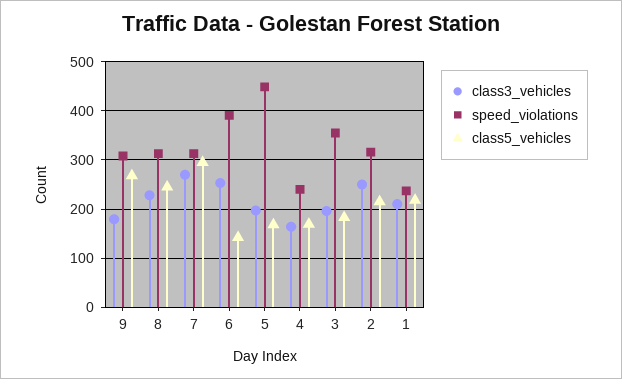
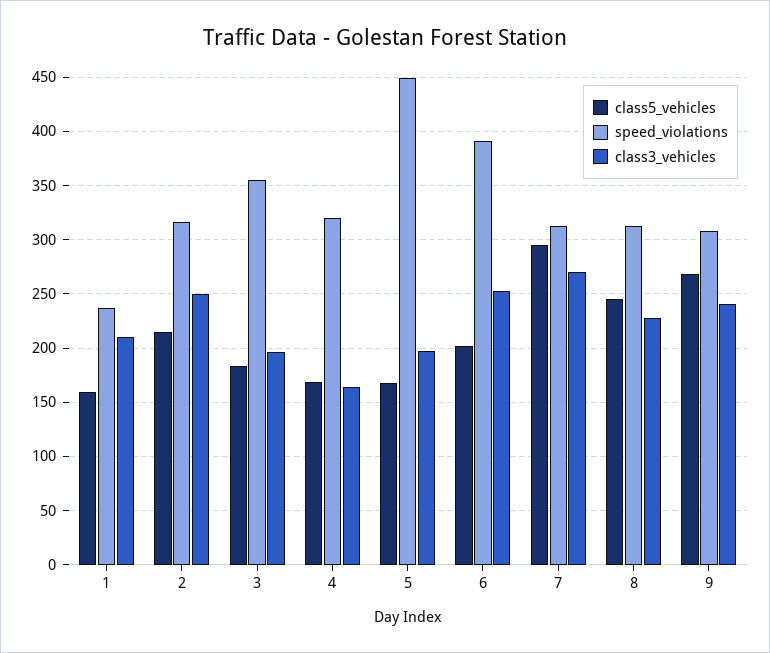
class3_vehicles, 9: 180 -> 240
class5_vehicles, 6: 140 -> 200
speed_violations, 4: 240 -> 320
class5_vehicles, 1: 220 -> 160

